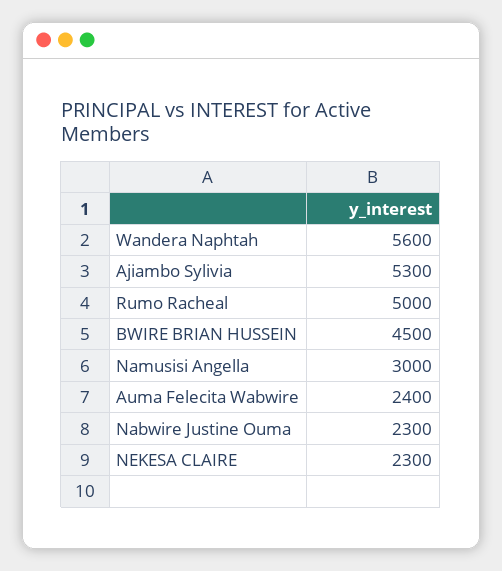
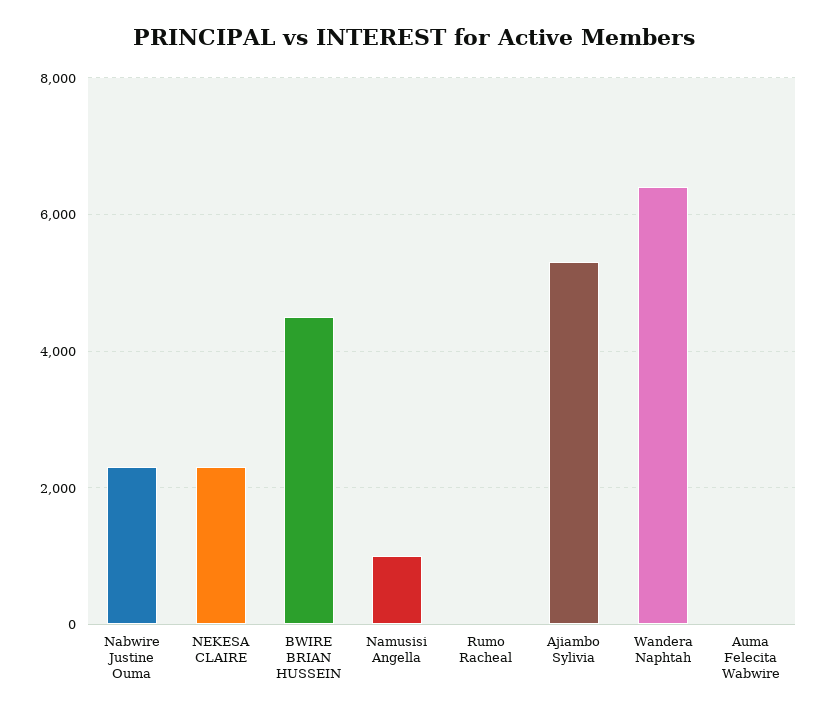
Wandera Naphtah: 5600 -> 6400
Rumo Racheal: 5000 -> 0
Namusisi Angella: 3000 -> 1000
Auma Felecita Wabwire: 2400 -> 0

